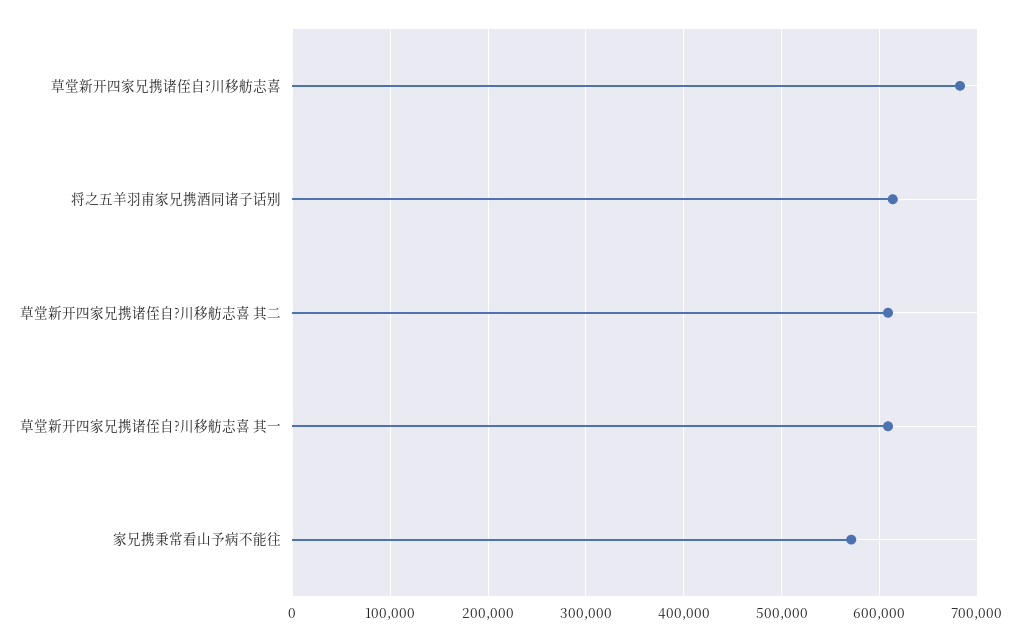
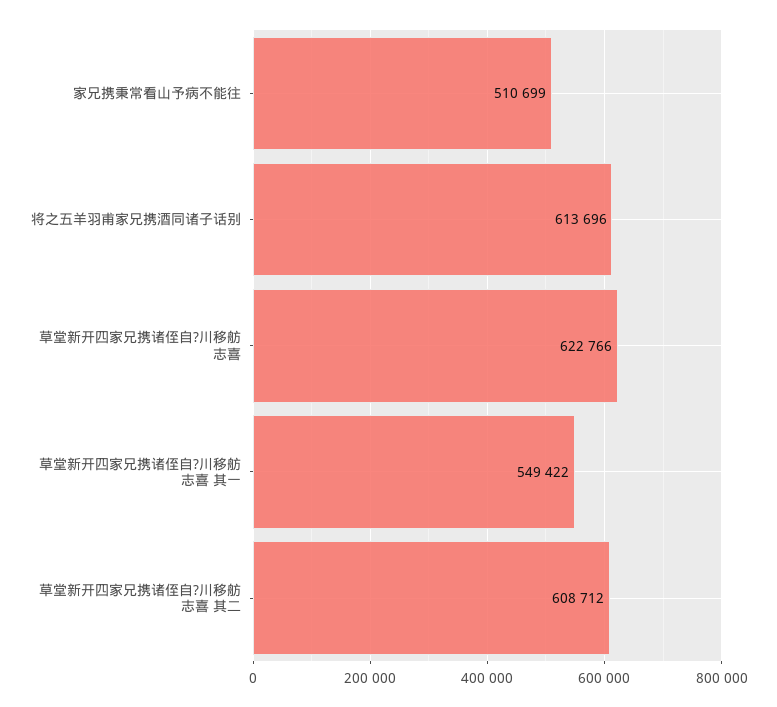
草堂新开四家兄携诸侄自?川移舫志喜: 680000 -> 622766
草堂新开四家兄携诸侄自?川移舫志喜 其一: 610000 -> 549422
家兄携秉常看山予病不能往: 570000 -> 510699

